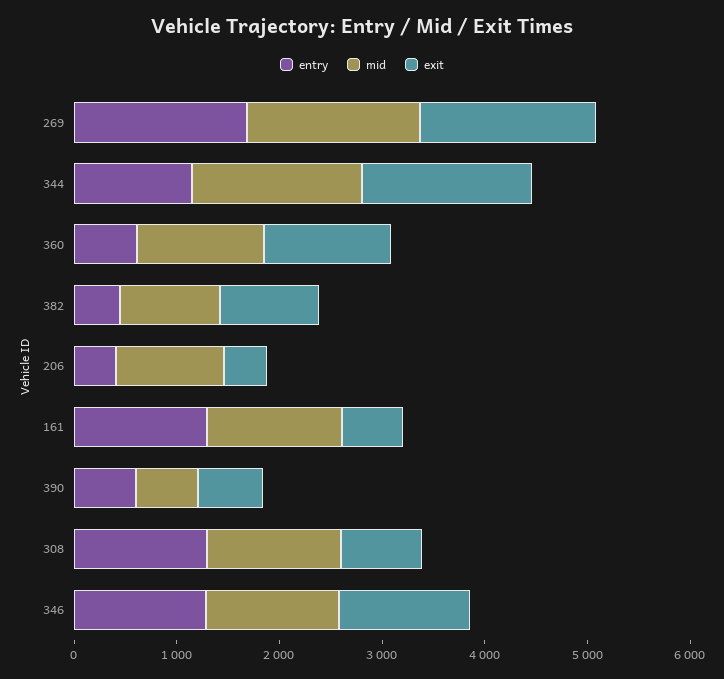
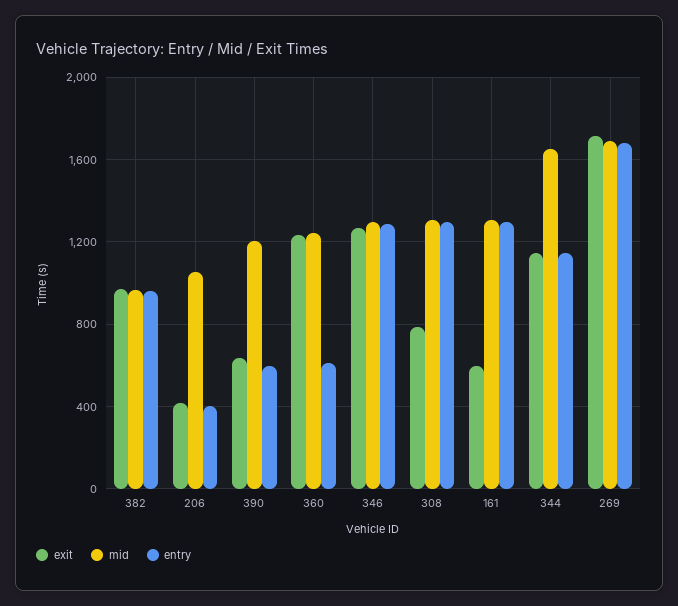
exit, 344: 1600 -> 1150
entry, 382: 400 -> 950
mid, 390: 600 -> 1200

